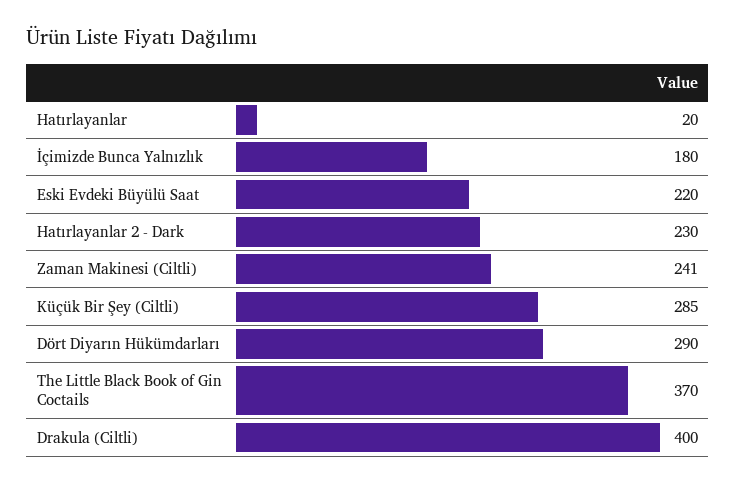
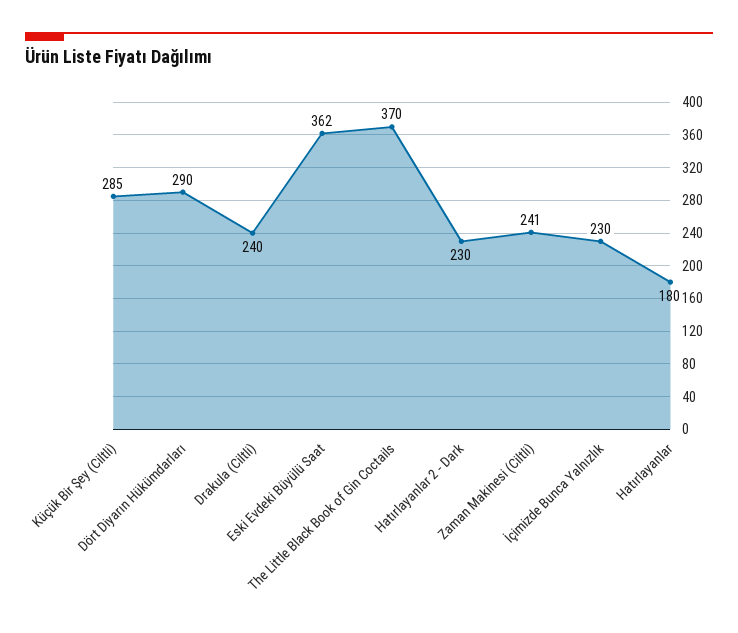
Hatırlayanlar: 20 -> 180
İçimizde Bunca Yalnızlık: 180 -> 230
Eski Evdeki Büyülü Saat: 220 -> 362
Drakula (Ciltli): 400 -> 240

